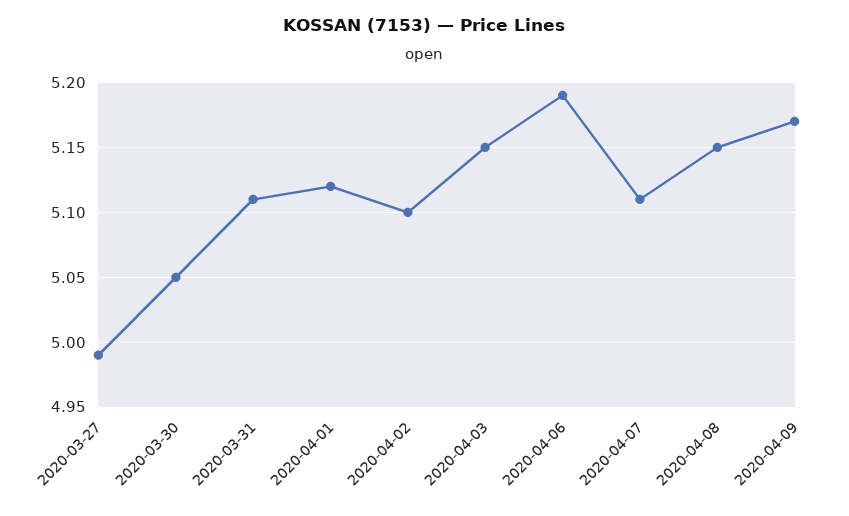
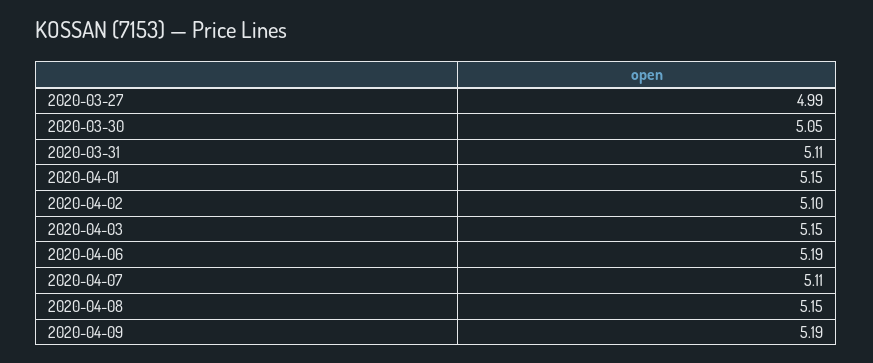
2020-04-01: 5.12 -> 5.15
2020-04-09: 5.17 -> 5.19

